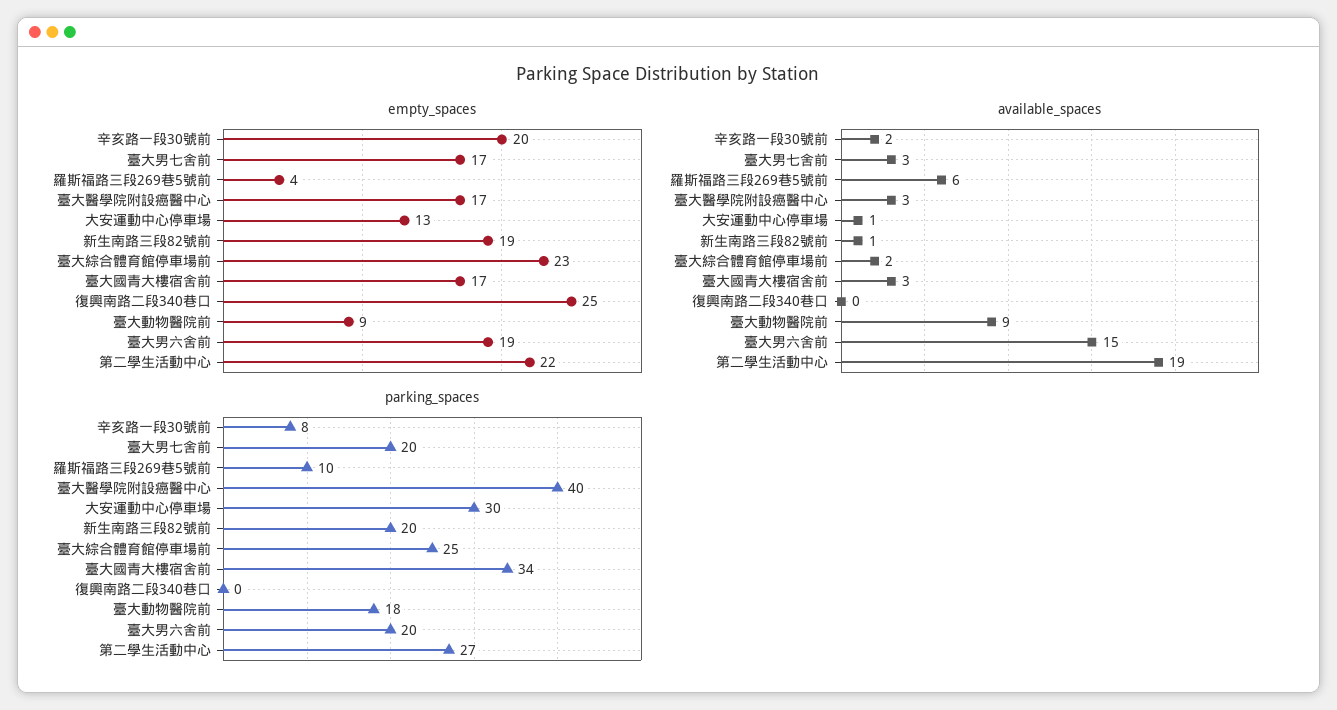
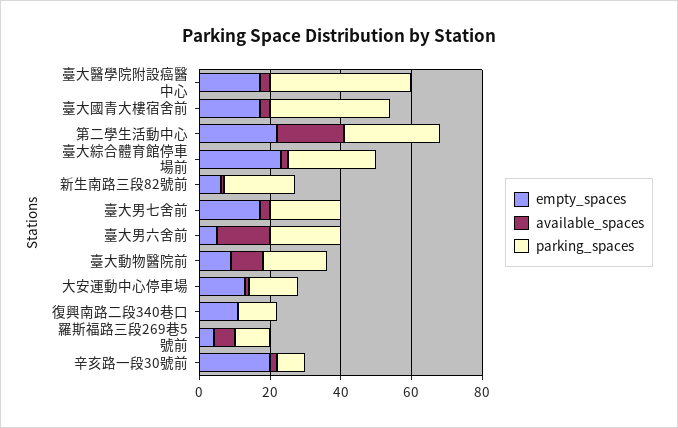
empty_spaces, 新生南路三段82號前: 19 -> 5
empty_spaces, 復興南路二段340巷口: 25 -> 10
empty_spaces, 臺大男六舍前: 19 -> 5
parking_spaces, 大安運動中心停車場: 30 -> 15
parking_spaces, 復興南路二段340巷口: 0 -> 10

